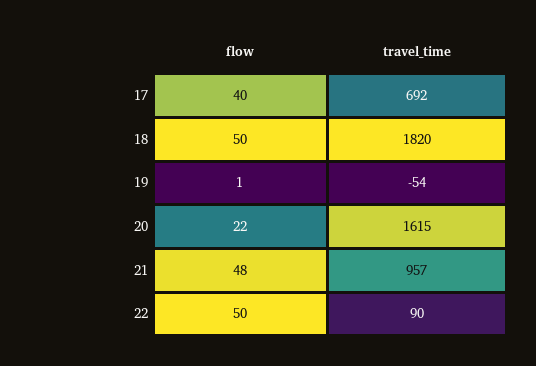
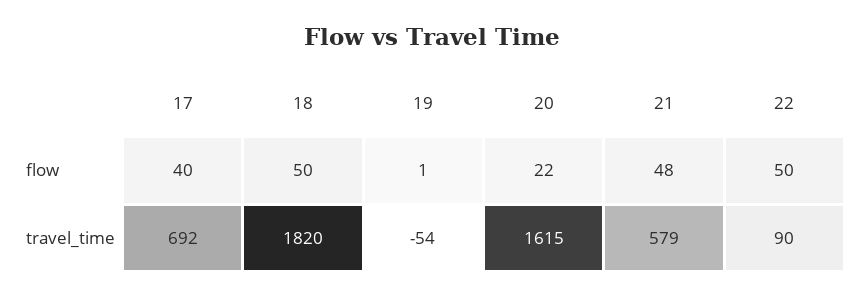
travel_time, 21: 957 -> 579

